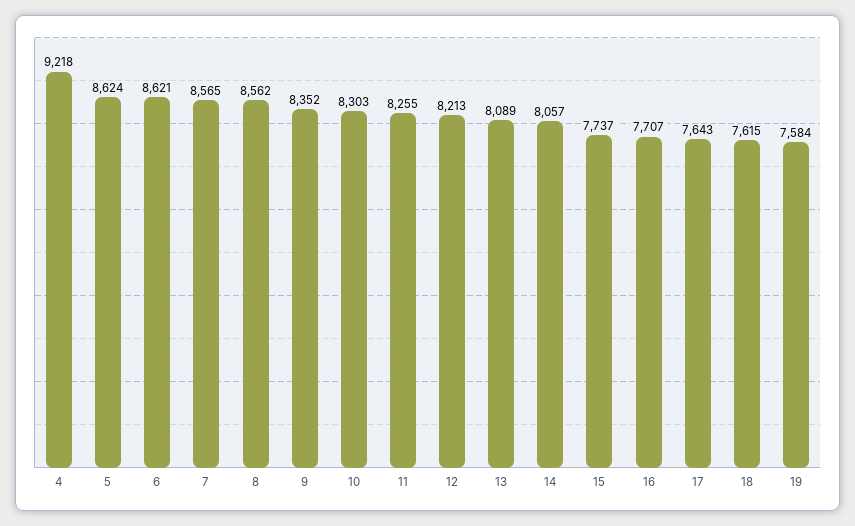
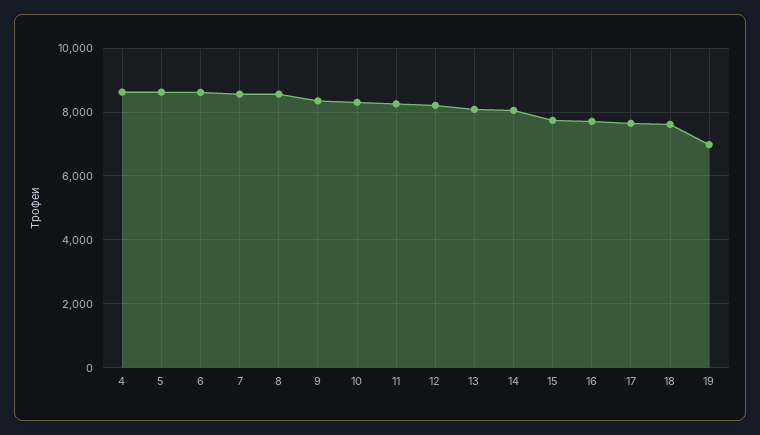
4: 9218 -> 8600
19: 7584 -> 7000

